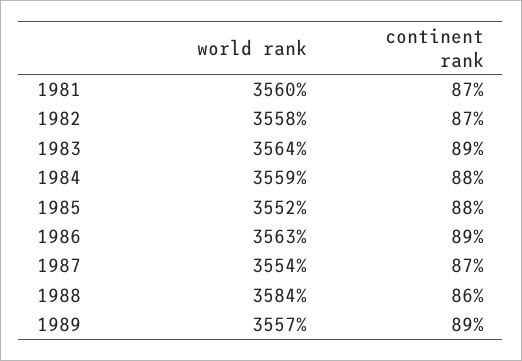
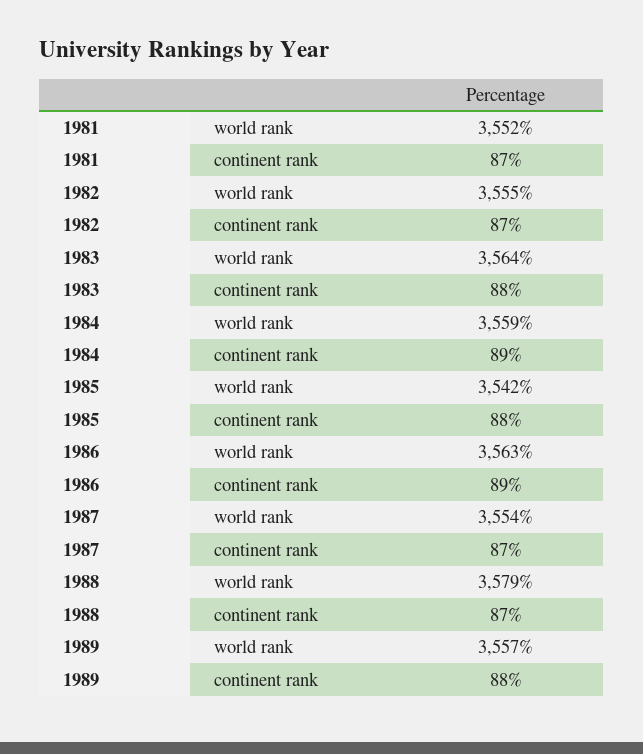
world rank, 1981: 3560 -> 3552
world rank, 1982: 3558 -> 3555
continent rank, 1983: 89 -> 88
continent rank, 1984: 88 -> 89
world rank, 1985: 3552 -> 3542
world rank, 1988: 3584 -> 3579
continent rank, 1988: 86 -> 87
continent rank, 1989: 89 -> 88

